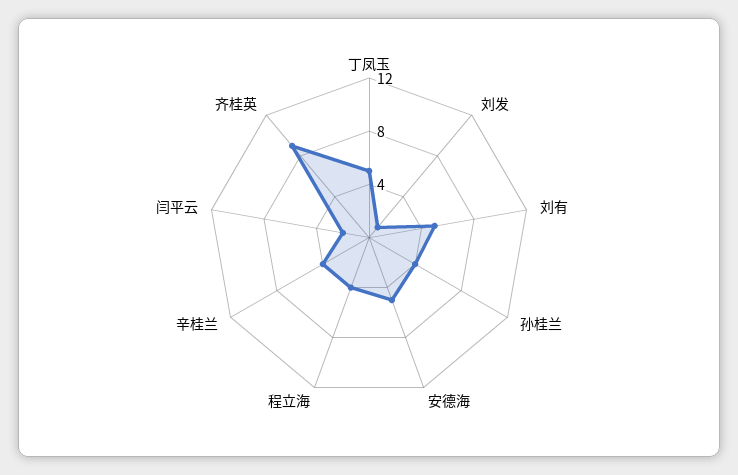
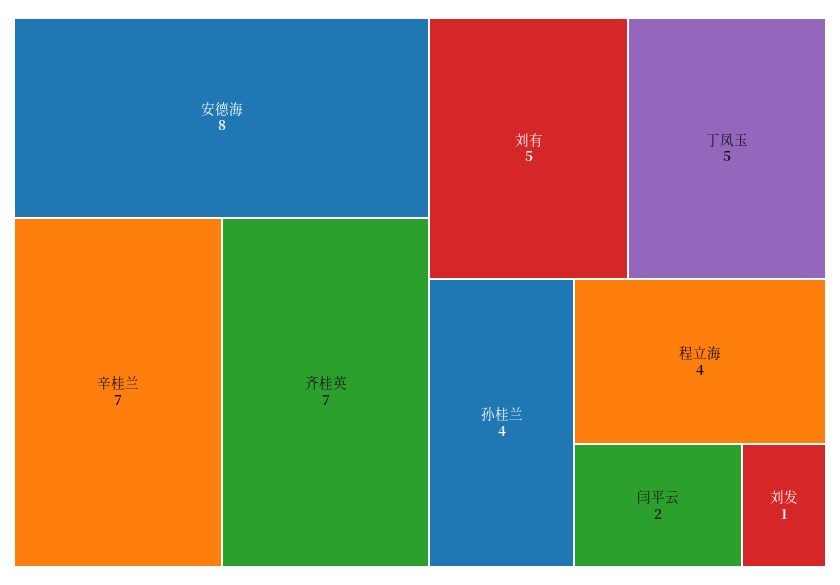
安德海: 5 -> 8
辛桂兰: 4 -> 7
齐桂英: 9 -> 7

